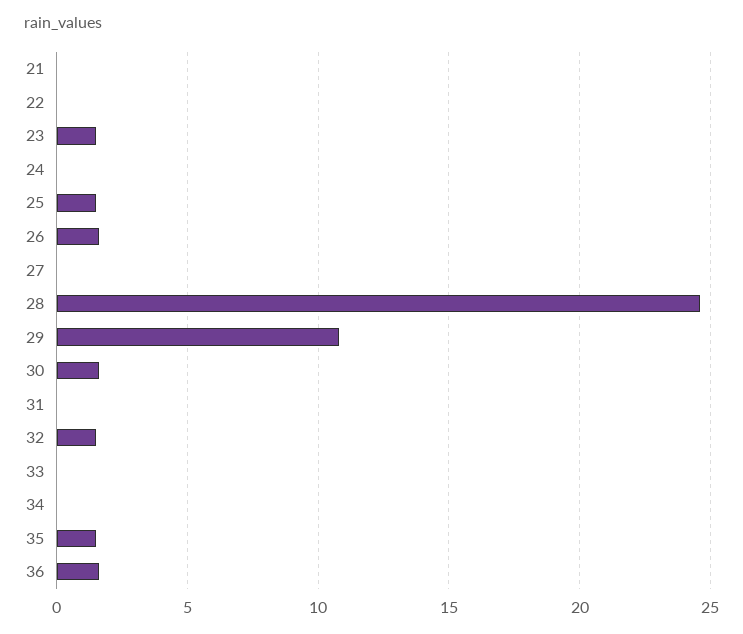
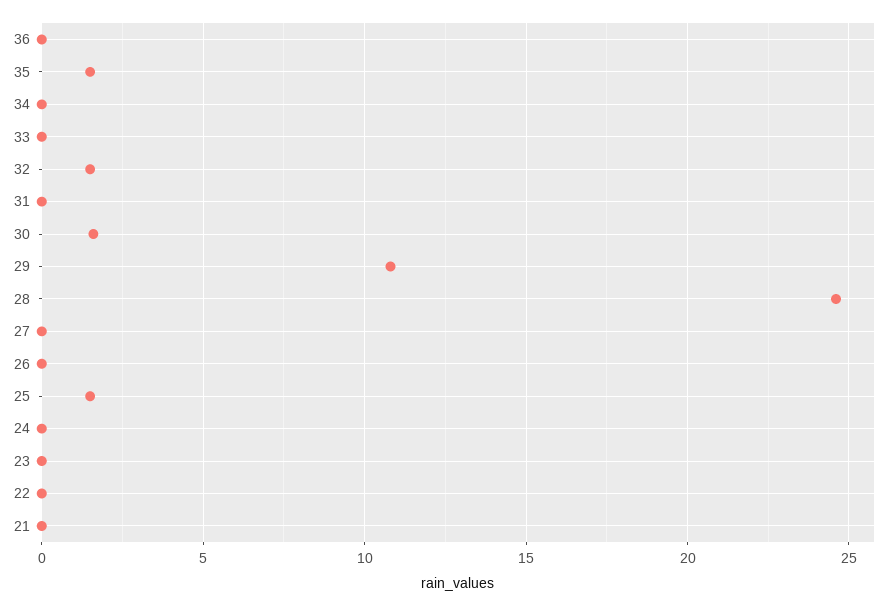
23: 1.5 -> 0
26: 1.5 -> 0
36: 1.5 -> 0

